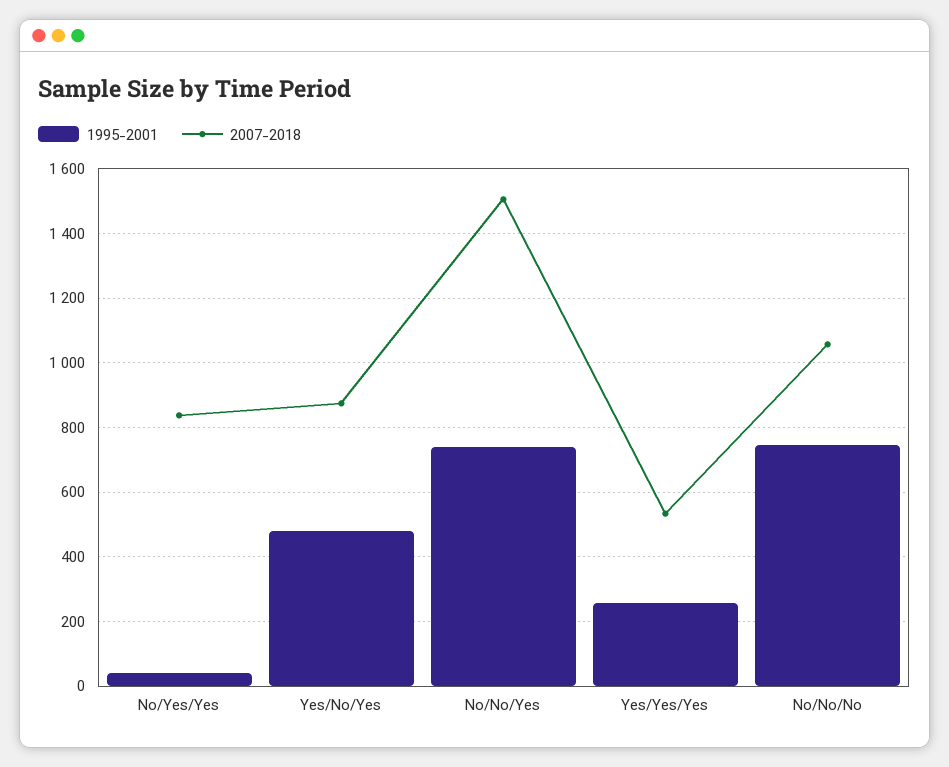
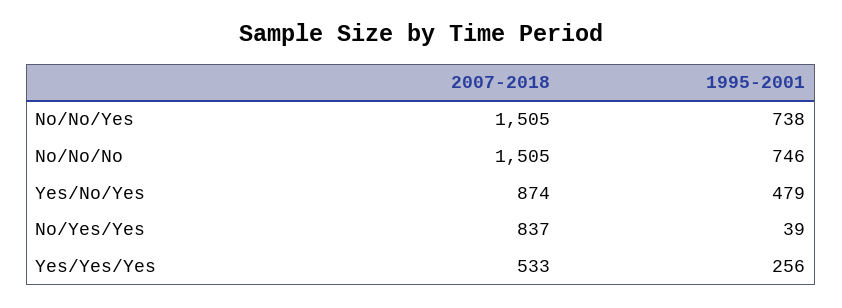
2007-2018, No/No/No: 1060 -> 1505

